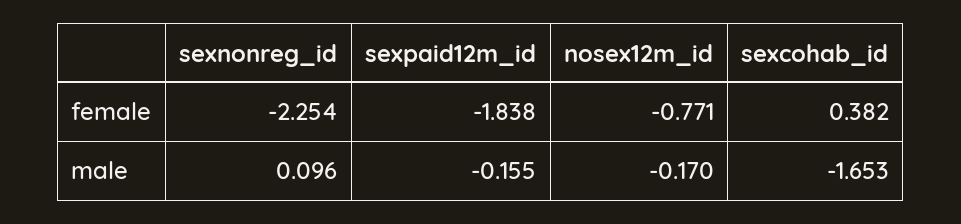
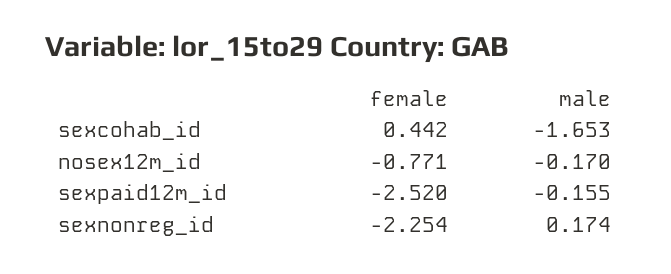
sexpaid12m_id, female: -1.838 -> -2.52
sexcohab_id, female: 0.382 -> 0.442
sexnonreg_id, male: 0.096 -> 0.174

